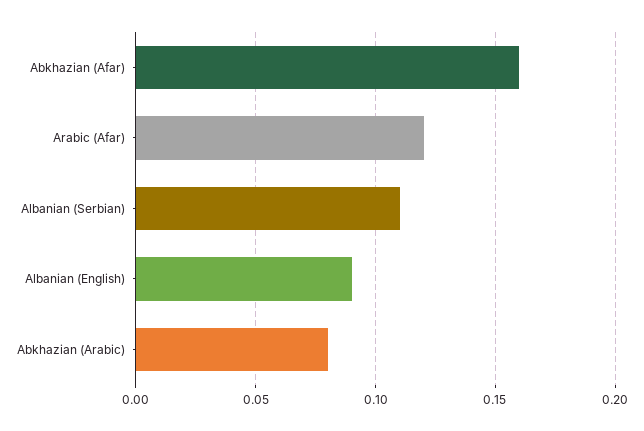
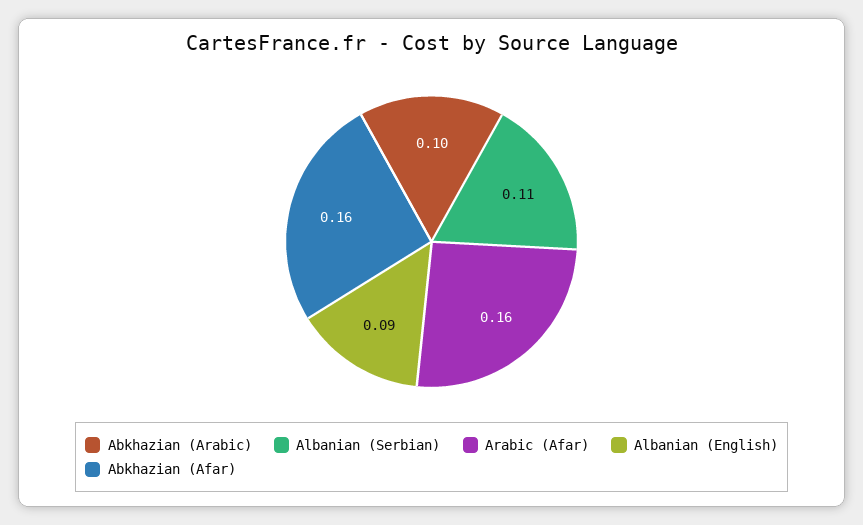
Arabic (Afar): 0.12 -> 0.16
Abkhazian (Arabic): 0.08 -> 0.1

